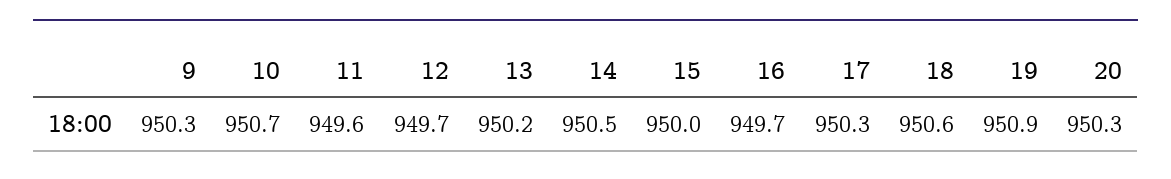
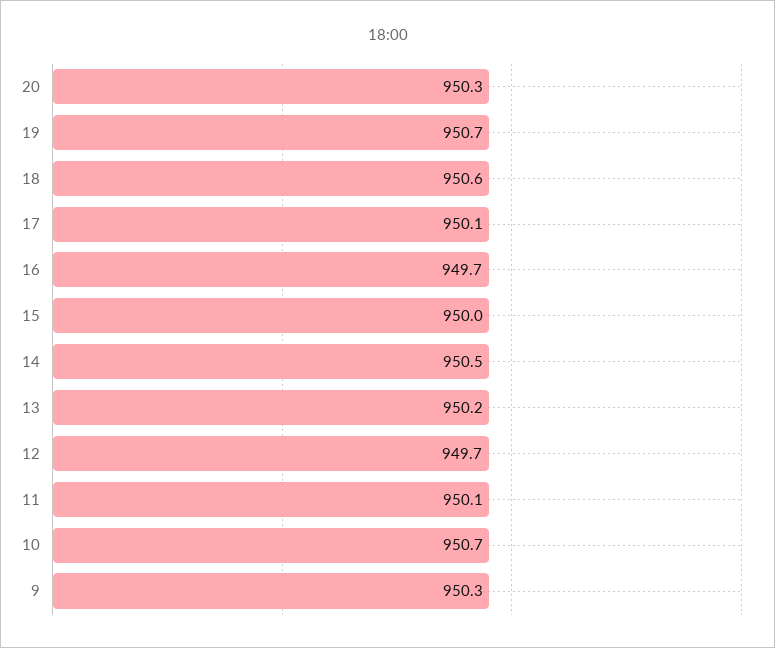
11: 949.6 -> 950.1
17: 950.3 -> 950.1
19: 950.9 -> 950.7

